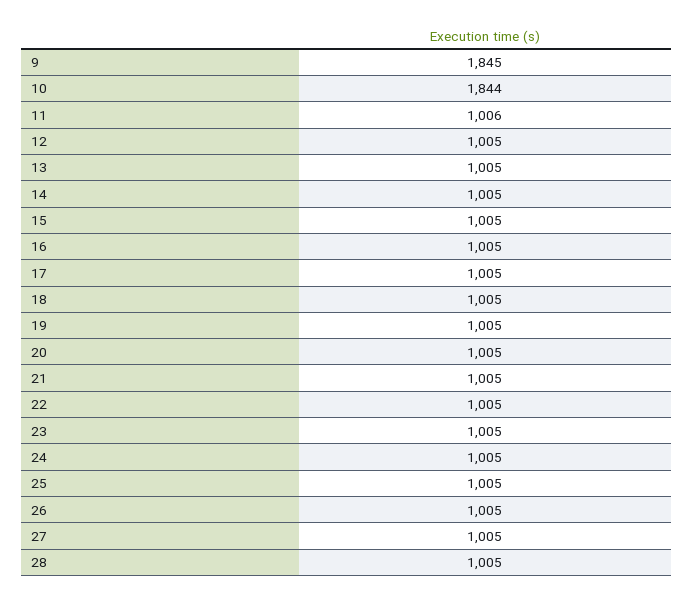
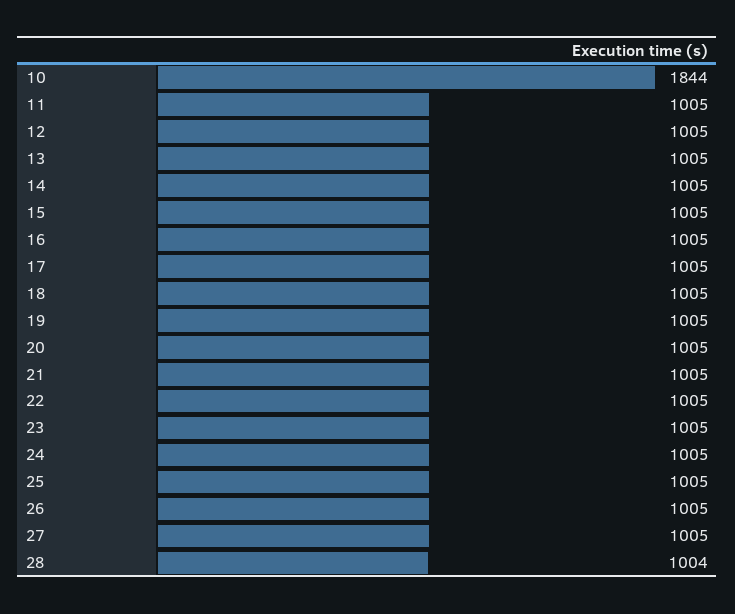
9: 1845 -> none
11: 1006 -> 1005
28: 1005 -> 1004

